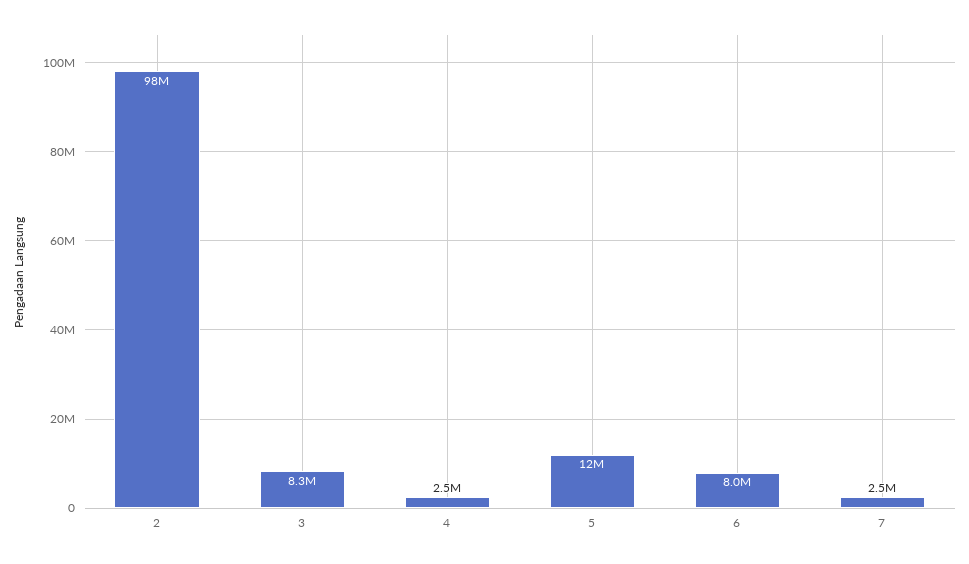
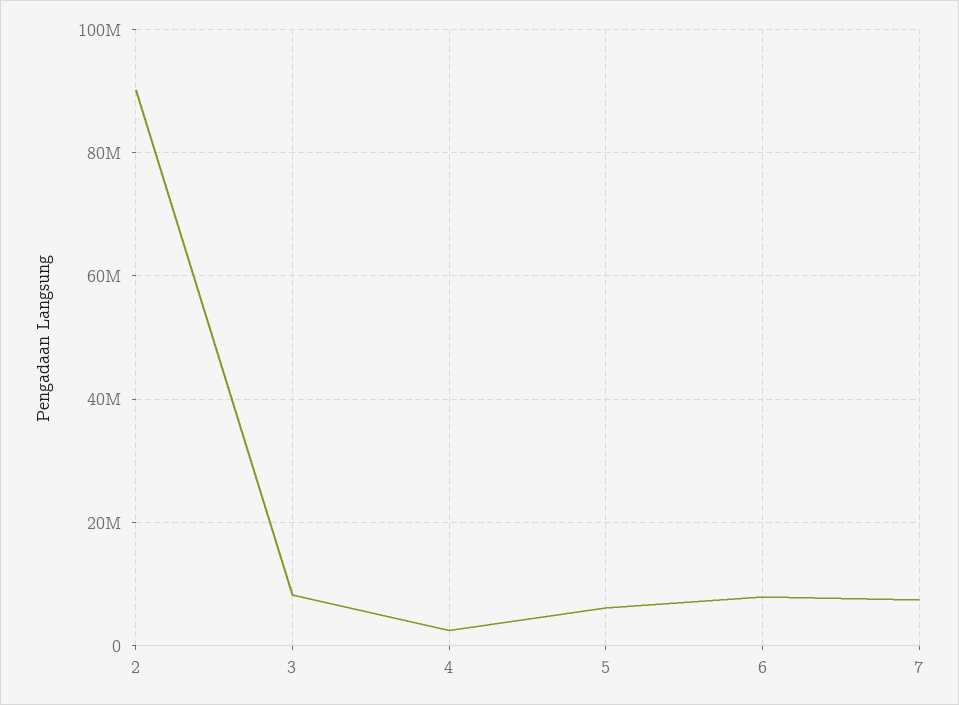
2: 98000000 -> 90000000
5: 12000000 -> 6000000
7: 2500000 -> 8000000

